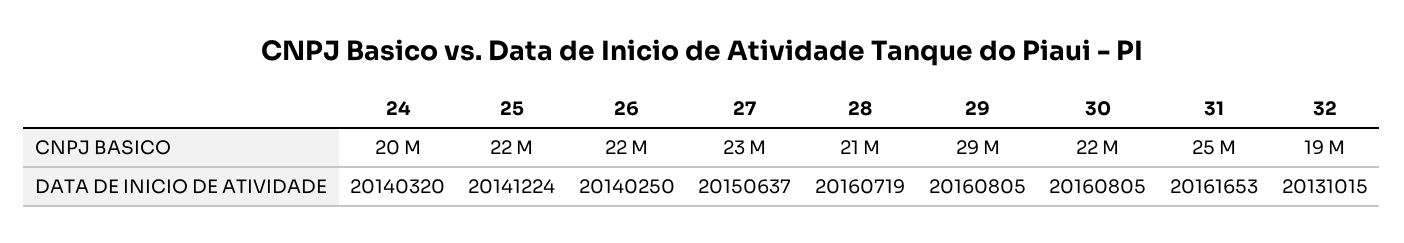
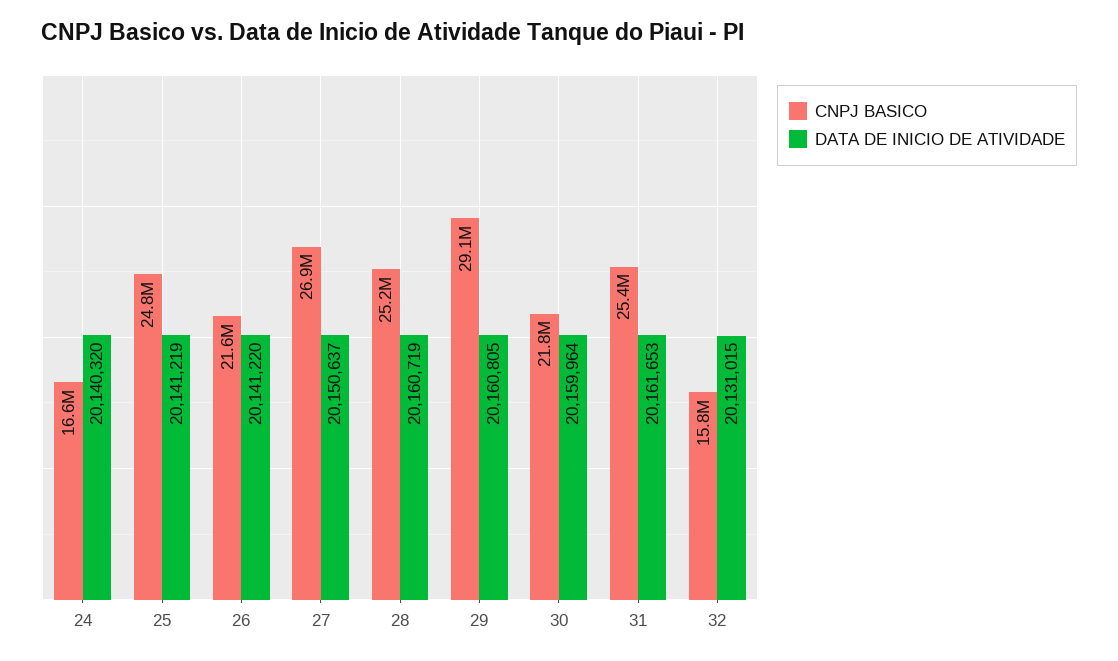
CNPJ BASICO, 24: 20000000 -> 16600000
CNPJ BASICO, 25: 22000000 -> 24800000
CNPJ BASICO, 27: 23000000 -> 26900000
CNPJ BASICO, 28: 21000000 -> 25200000
CNPJ BASICO, 32: 19000000 -> 15800000
DATA DE INICIO DE ATIVIDADE, 25: 20141224 -> 20141219
DATA DE INICIO DE ATIVIDADE, 26: 20140250 -> 20141220
DATA DE INICIO DE ATIVIDADE, 30: 20160805 -> 20159964

